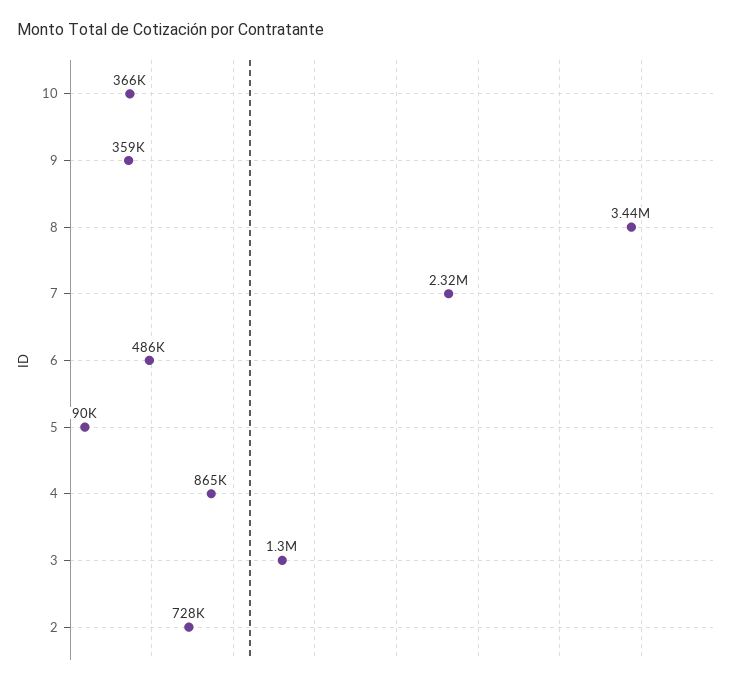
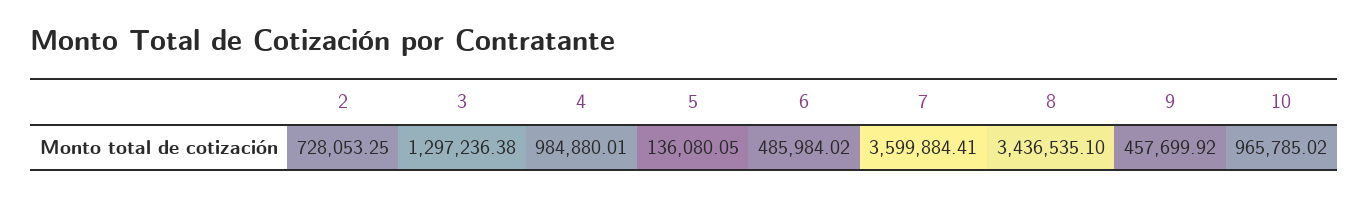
10: 366000 -> 965785.02
9: 359000 -> 457699.92
7: 2320000 -> 3599884.41
5: 90000 -> 136080.05
4: 865000 -> 984880.01

